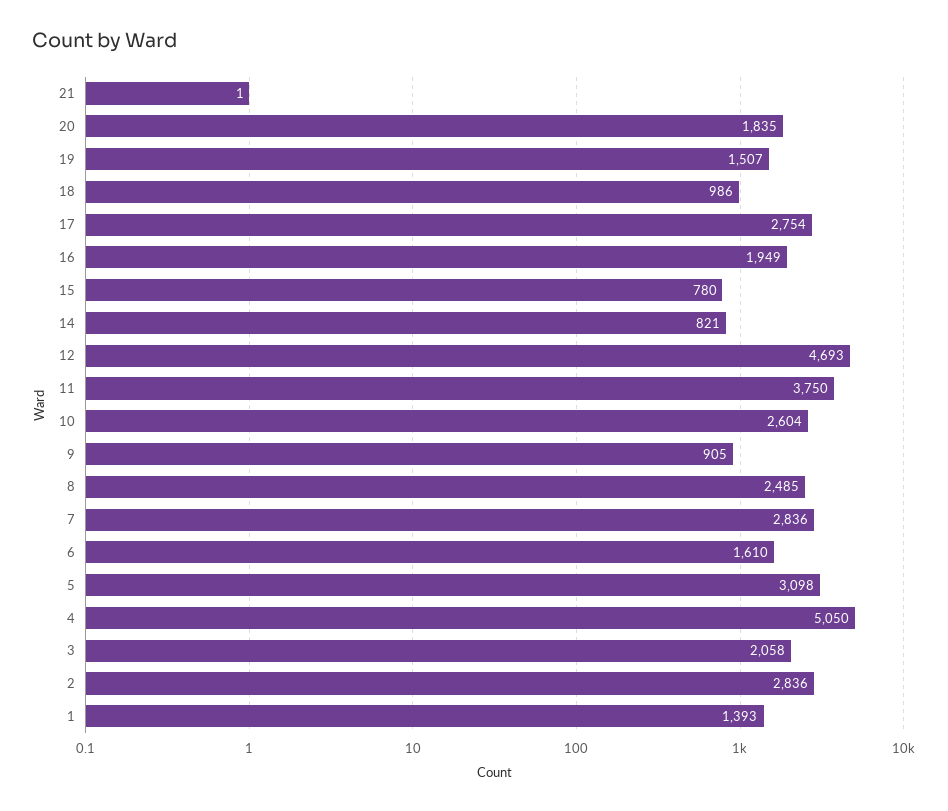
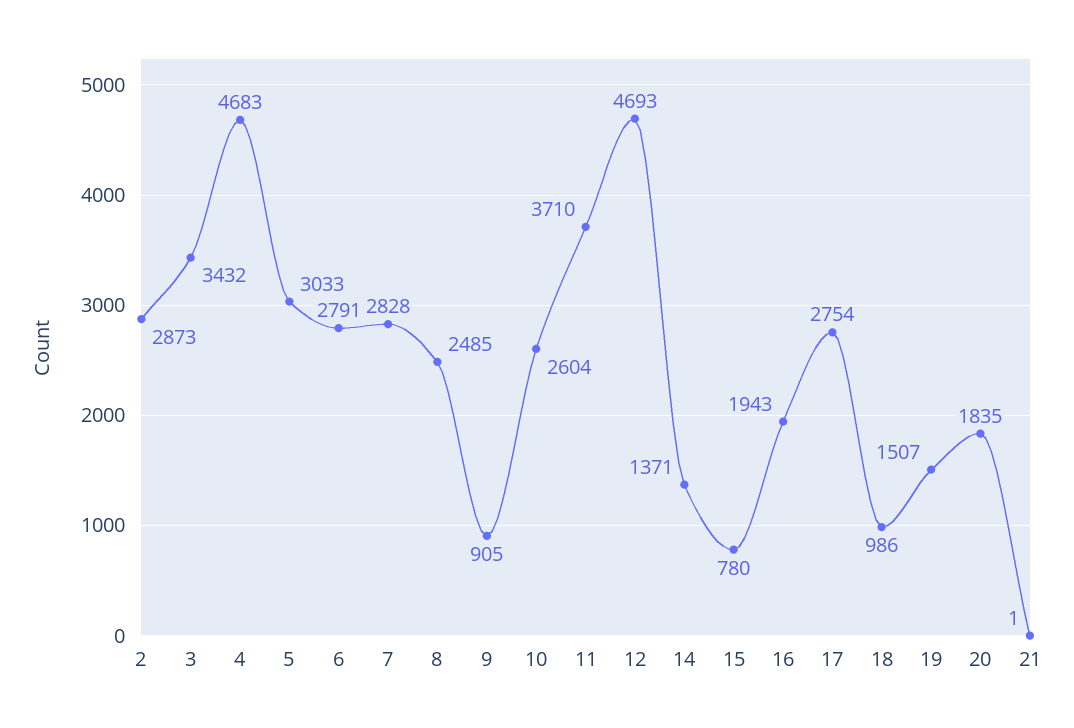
16: 1949 -> 1943
14: 821 -> 1371
11: 3750 -> 3710
7: 2836 -> 2828
6: 1610 -> 2791
5: 3098 -> 3033
4: 5050 -> 4683
3: 2058 -> 3432
2: 2836 -> 2873
1: 1393 -> none

